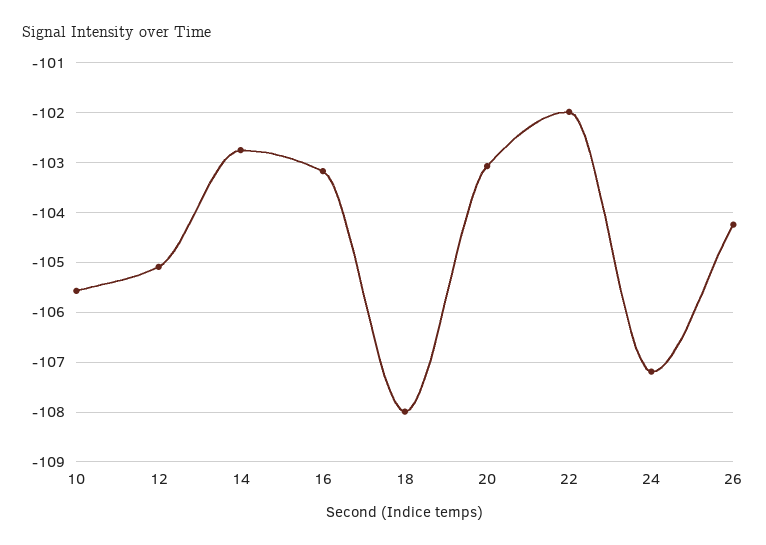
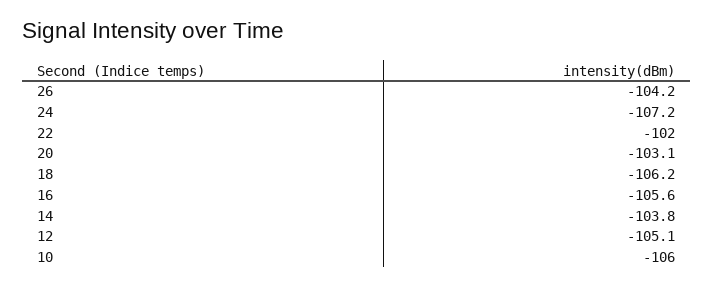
10: -105.6 -> -106
14: -102.8 -> -103.8
16: -103.2 -> -105.6
18: -108 -> -106.2

